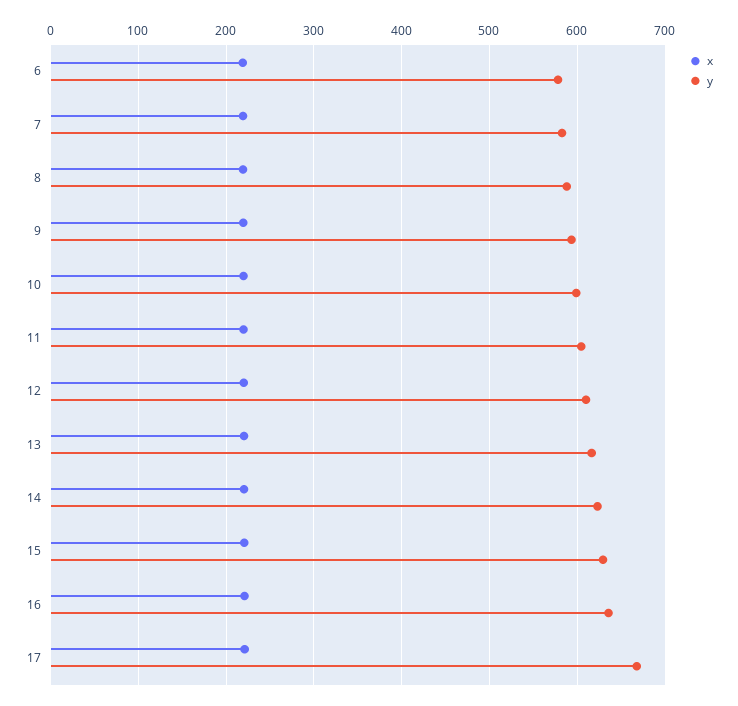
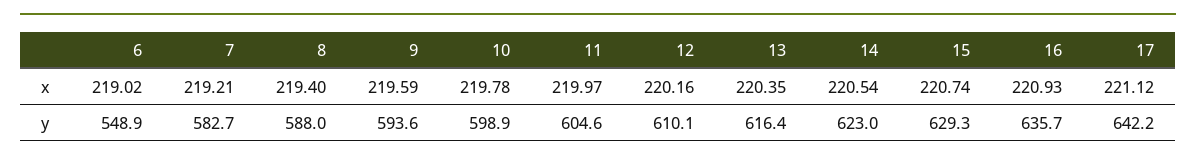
y, 6: 580 -> 548.9
y, 17: 670 -> 642.2

